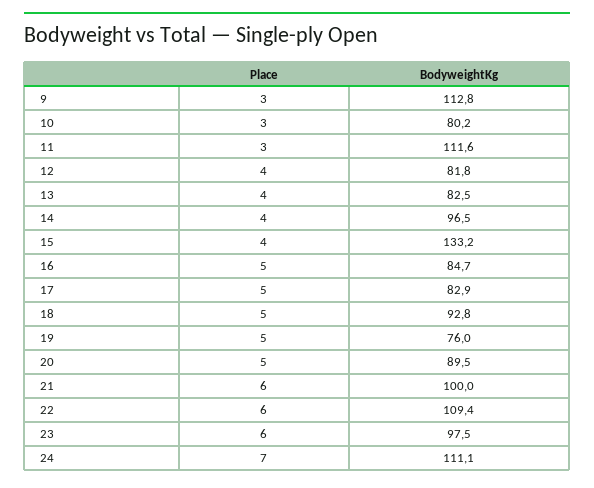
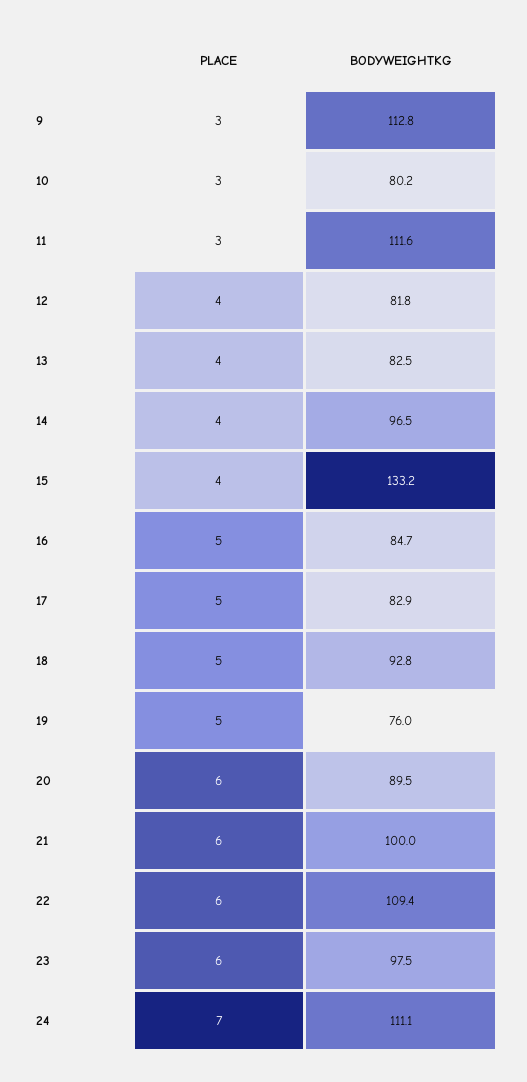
Place, 20: 5 -> 6

